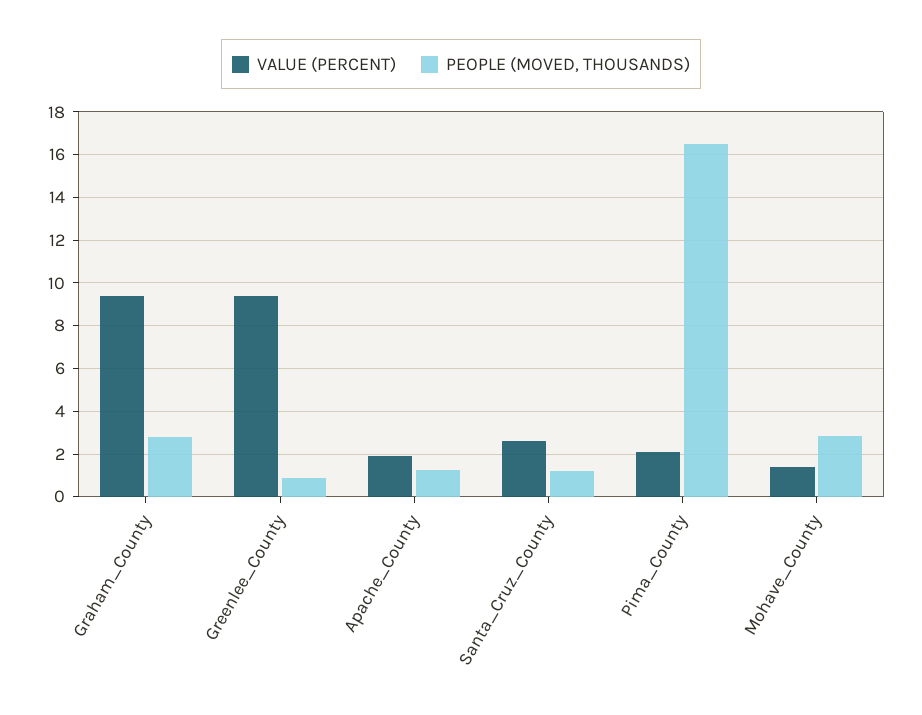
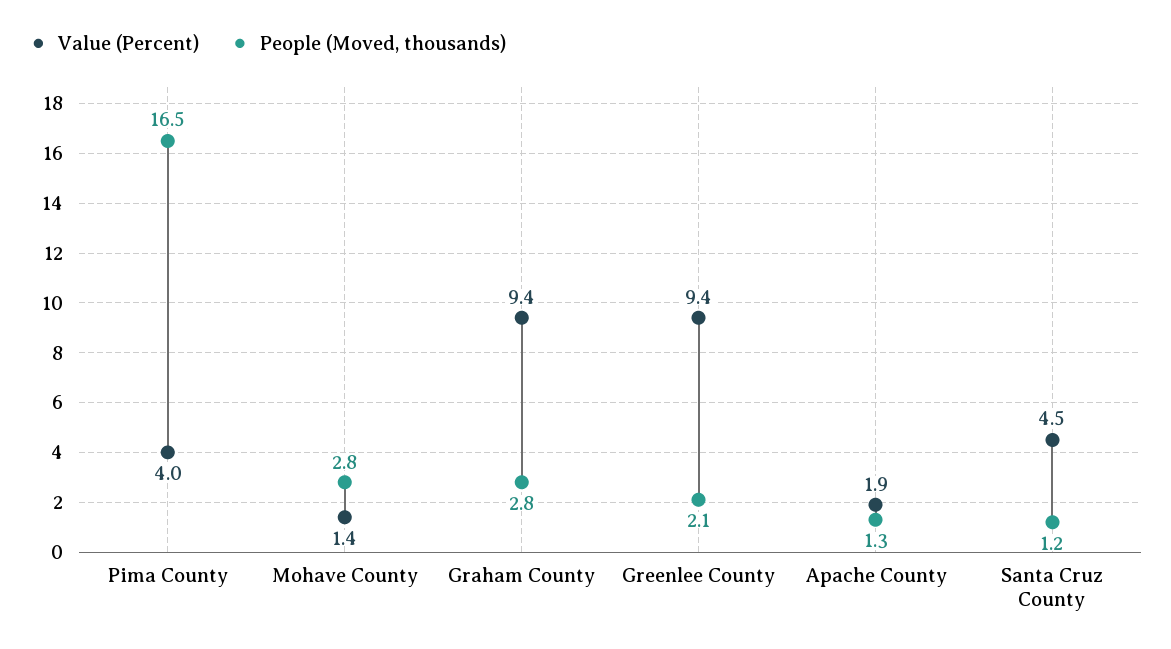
PEOPLE (MOVED, THOUSANDS), Greenlee_County: 1 -> 2.1
VALUE (PERCENT), Santa_Cruz_County: 2.5 -> 4.5
VALUE (PERCENT), Pima_County: 2 -> 4

